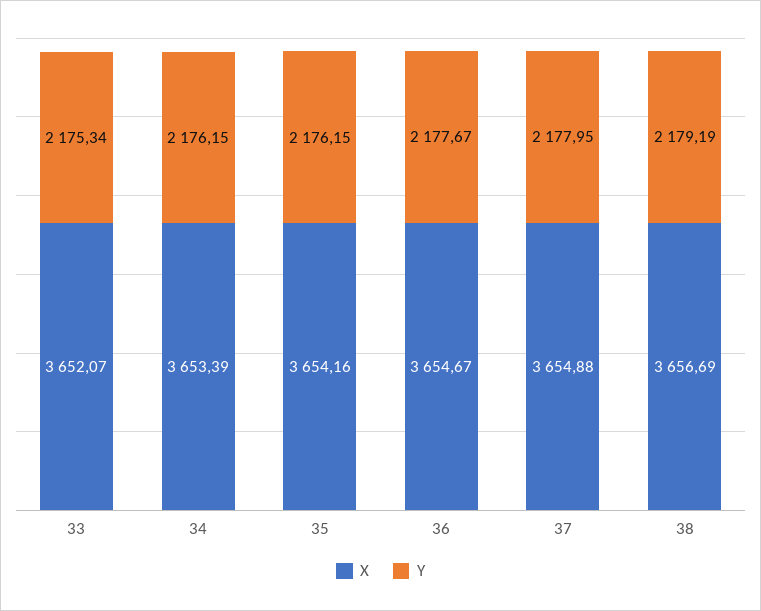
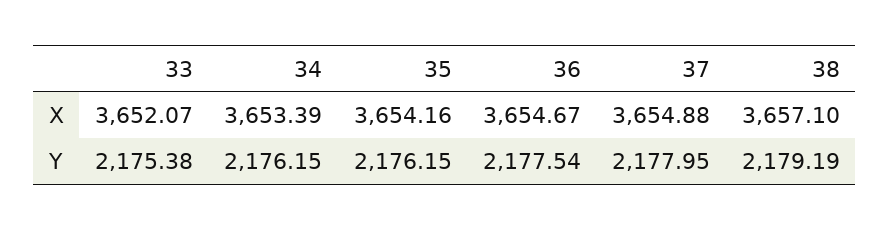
Y, 33: 2175.34 -> 2175.38
Y, 36: 2177.67 -> 2177.54
X, 38: 3656.69 -> 3657.1

